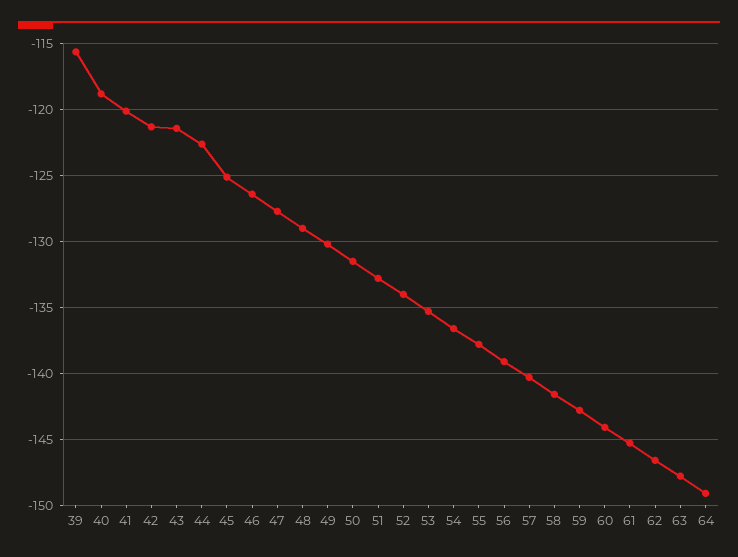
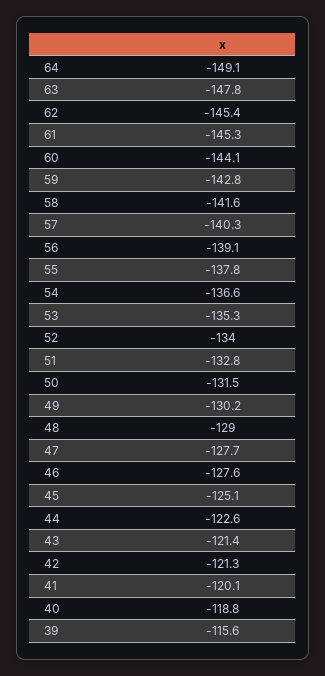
46: -126.5 -> -127.6
62: -146.5 -> -145.4

